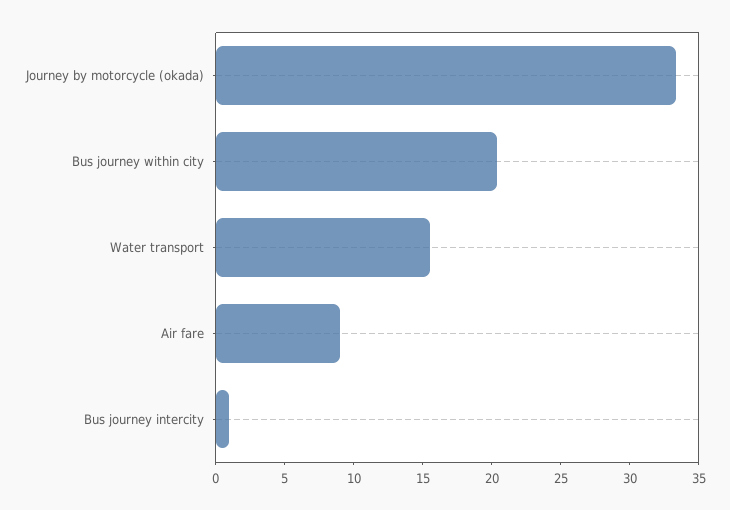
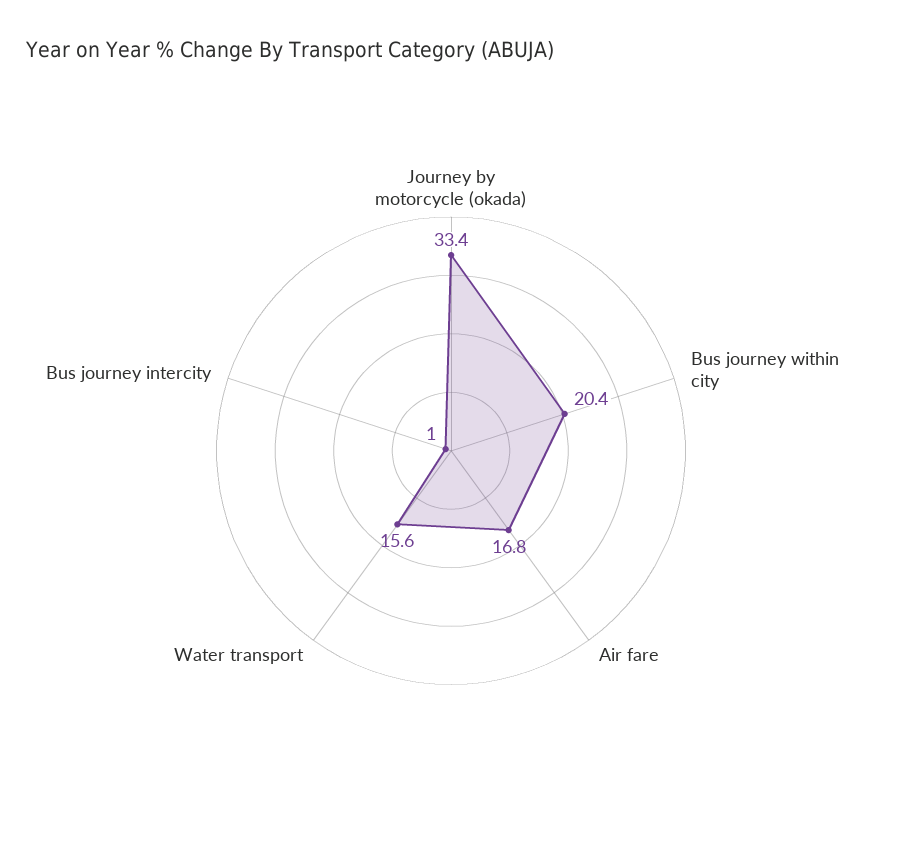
Air fare: 9 -> 16.8

